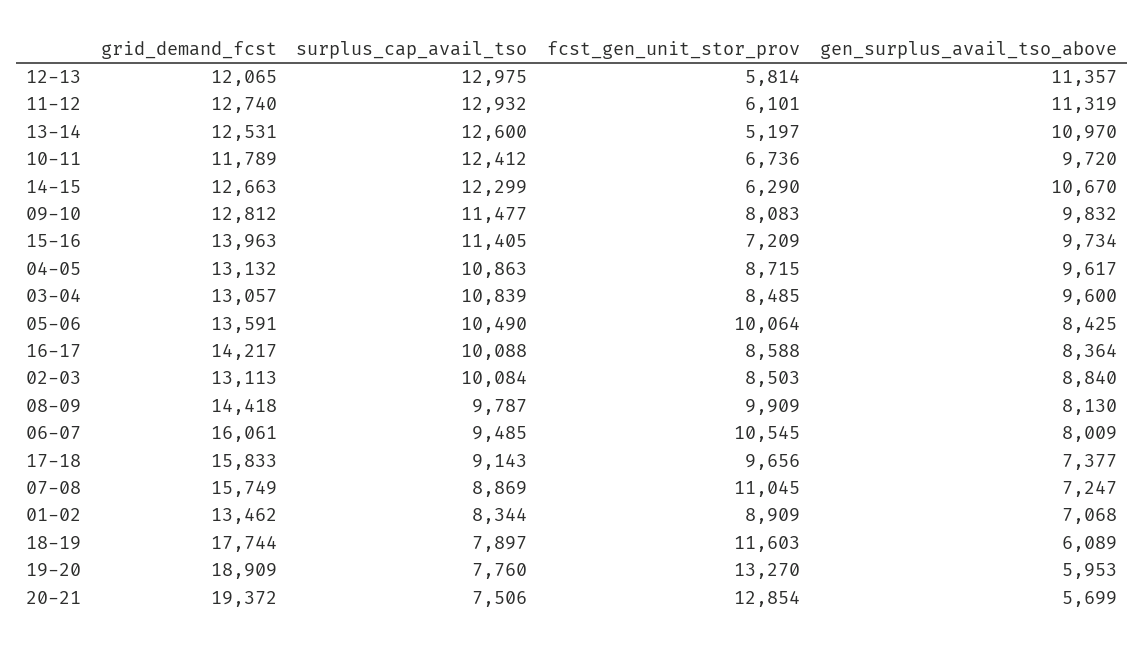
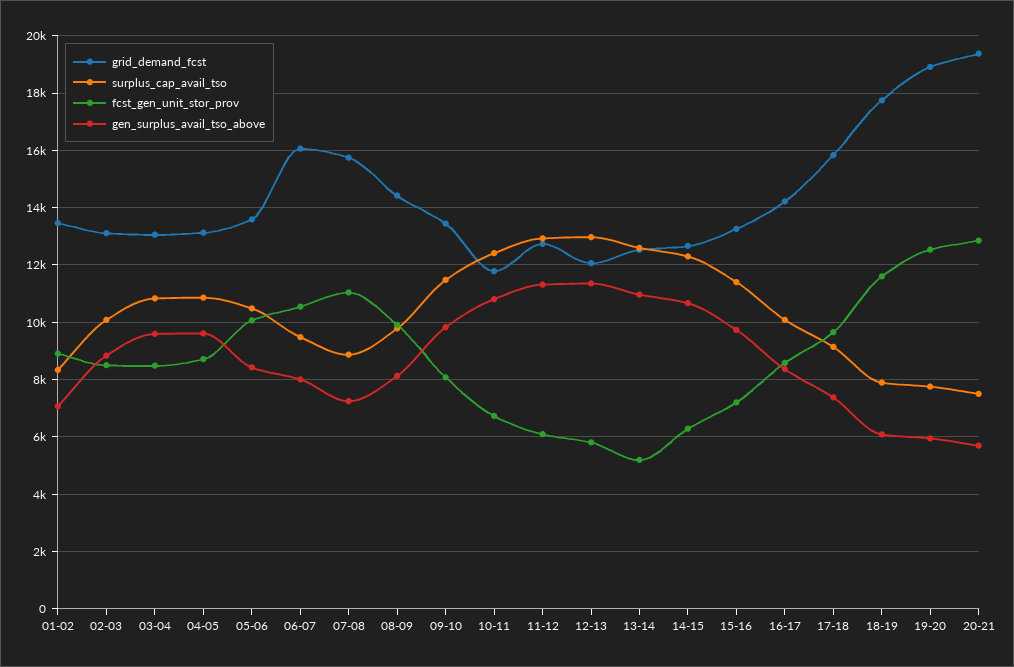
gen_surplus_avail_tso_above, 10-11: 9720 -> 10750
grid_demand_fcst, 09-10: 12812 -> 13500
grid_demand_fcst, 15-16: 13963 -> 13250
fcst_gen_unit_stor_prov, 19-20: 13270 -> 12500

